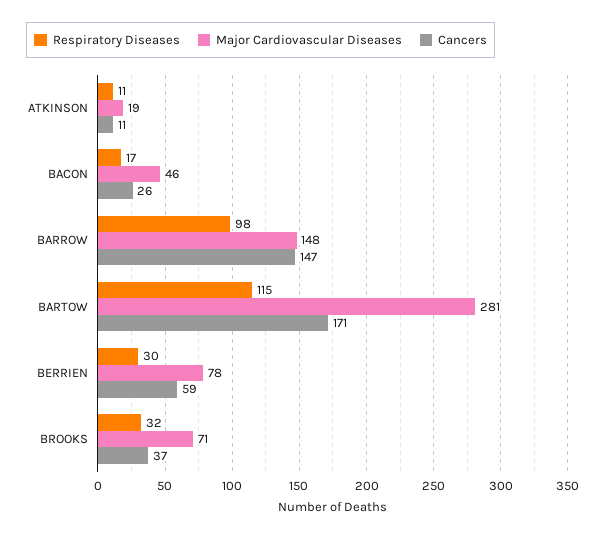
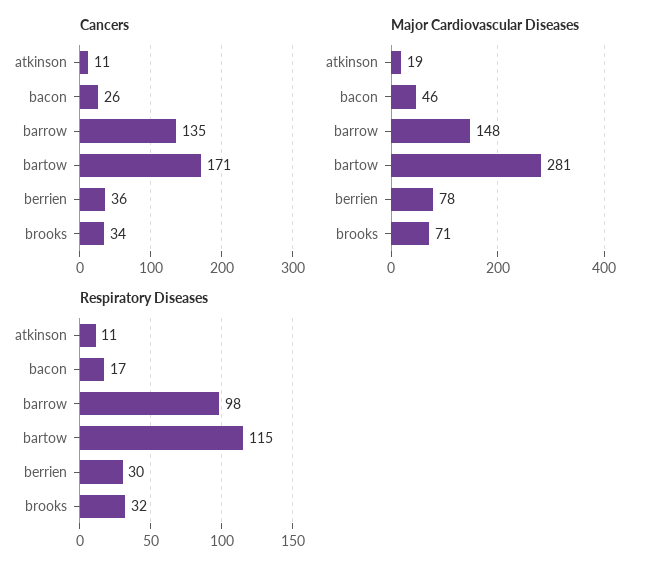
Cancers, BARROW: 147 -> 135
Cancers, BERRIEN: 59 -> 36
Cancers, BROOKS: 37 -> 34

